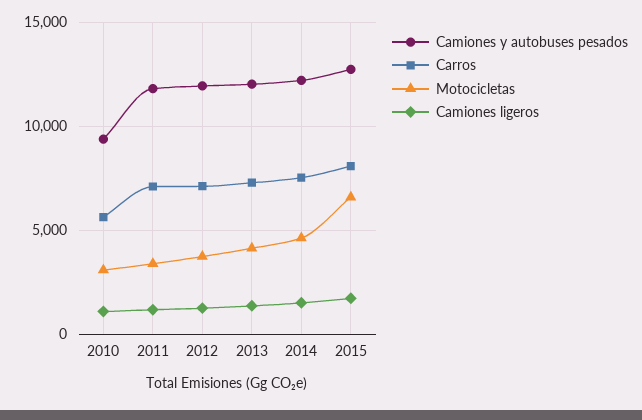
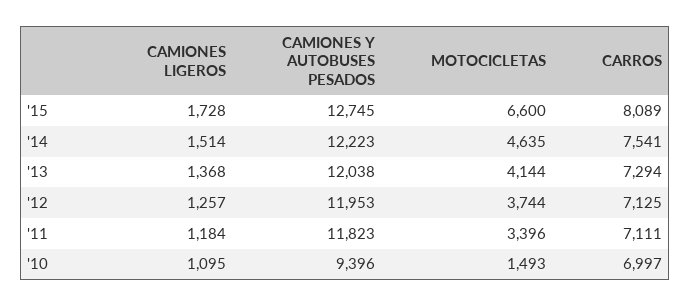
Carros, 2010: 5500 -> 6997
Motocicletas, 2010: 3000 -> 1493

